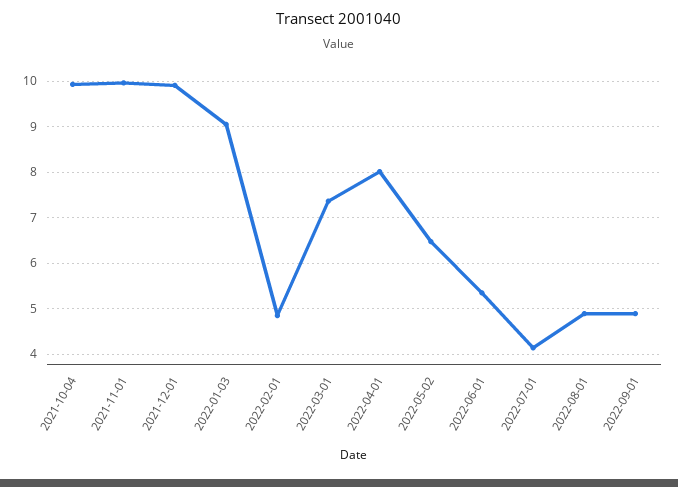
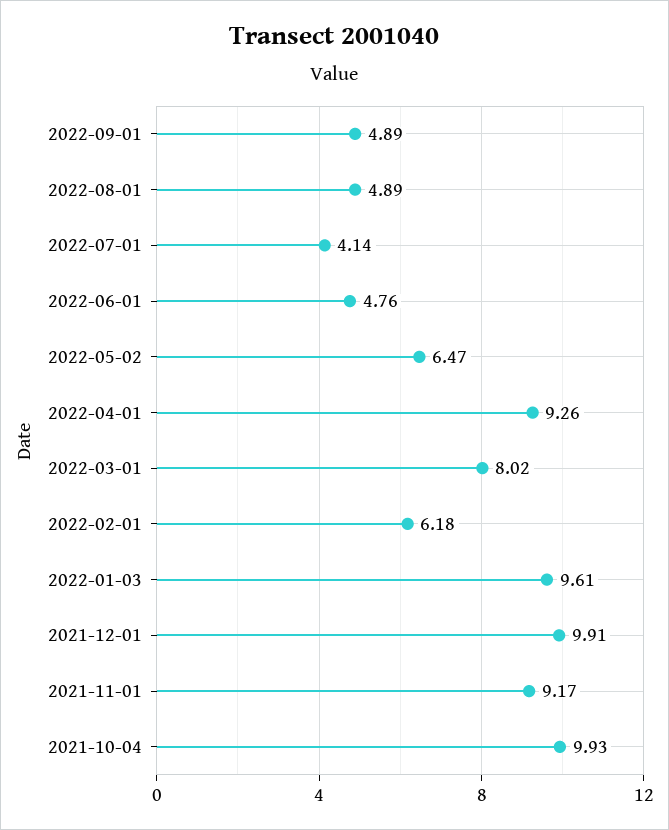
2021-11-01: 10 -> 9.17
2022-01-03: 9 -> 9.61
2022-02-01: 4.8 -> 6.18
2022-03-01: 7.4 -> 8.02
2022-04-01: 8 -> 9.26
2022-06-01: 5.4 -> 4.76

